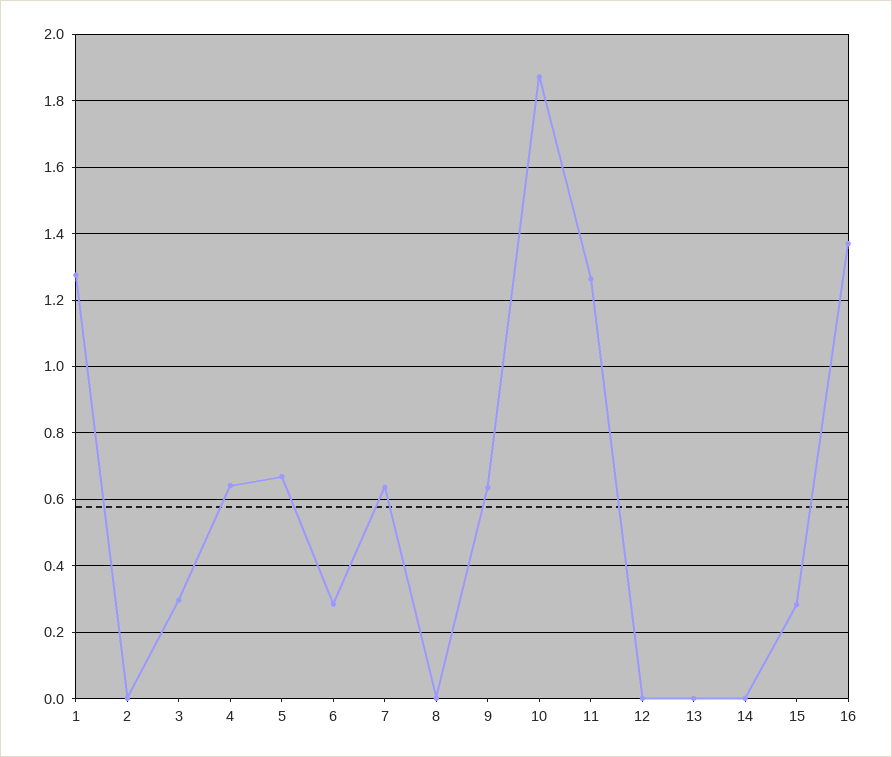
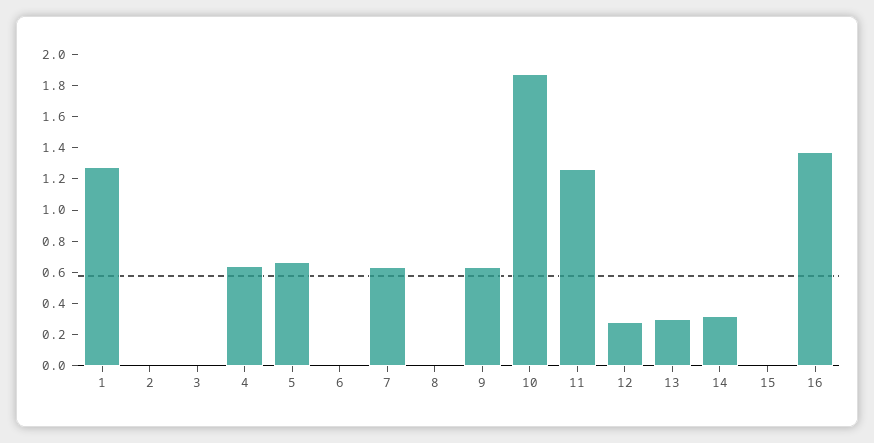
3: 0.3 -> 0
6: 0.28 -> 0
12: 0 -> 0.3
13: 0 -> 0.3
14: 0 -> 0.3
15: 0.28 -> 0

